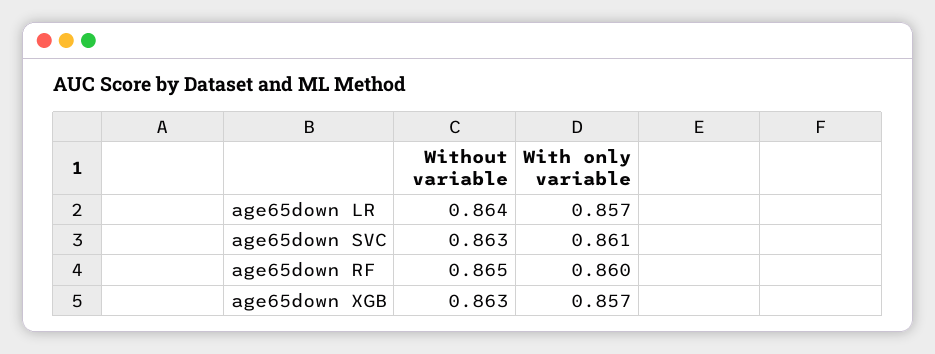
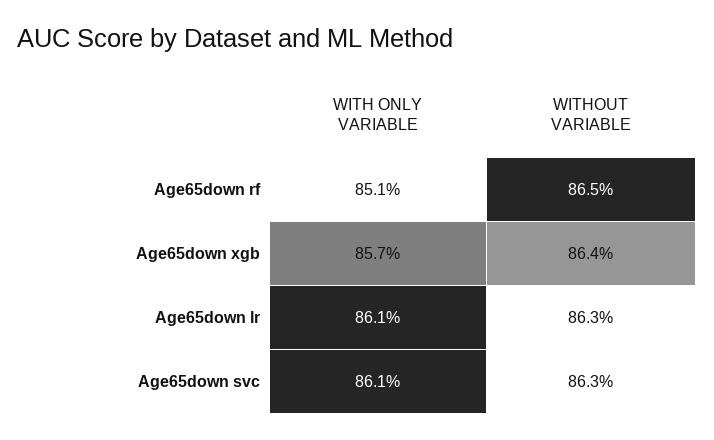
Without variable, age65down LR: 0.864 -> 0.863
With only variable, age65down LR: 0.857 -> 0.861
With only variable, age65down RF: 0.86 -> 0.851
Without variable, age65down XGB: 0.863 -> 0.864

